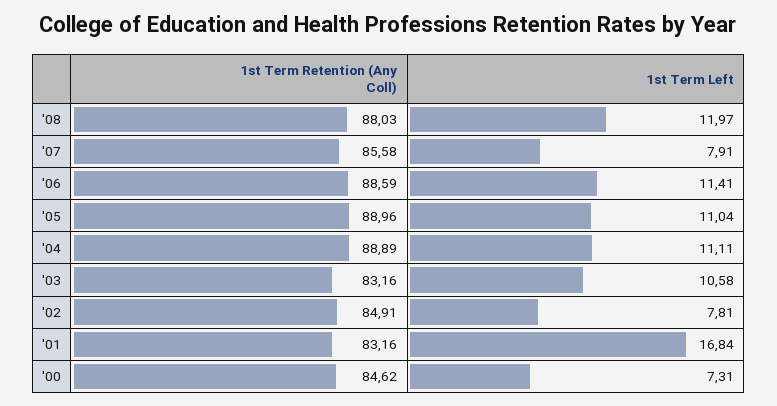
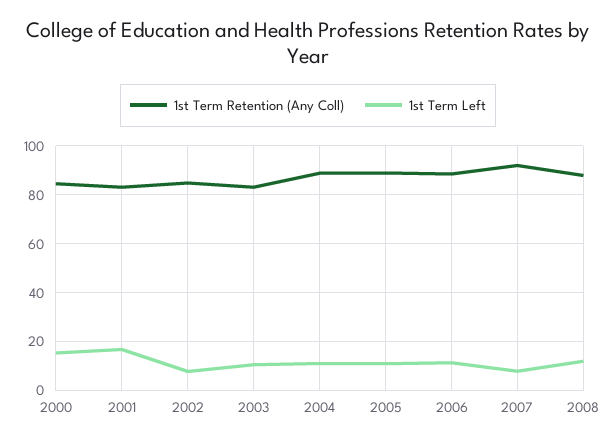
1st Term Retention (Any Coll), '07: 85.58 -> 92.5
1st Term Left, '00: 7.31 -> 15

